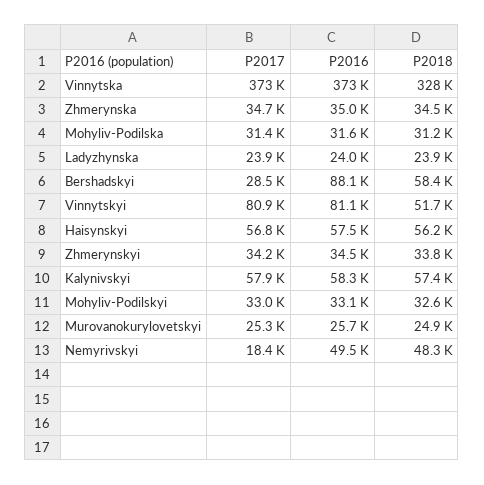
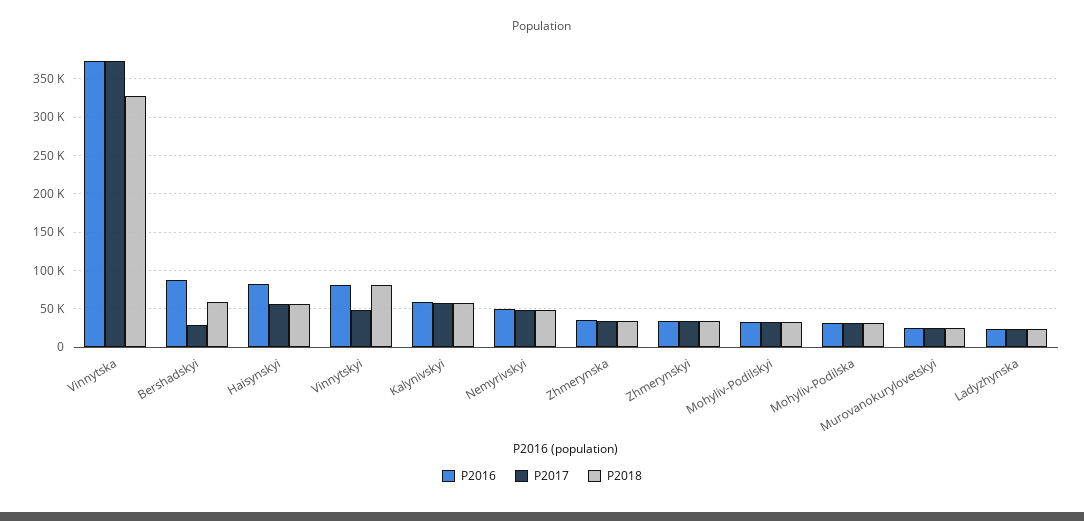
P2017, Vinnytskyi: 80900 -> 50000
P2018, Vinnytskyi: 51700 -> 80000
P2016, Haisynskyi: 57500 -> 80000
P2017, Nemyrivskyi: 18400 -> 50000

